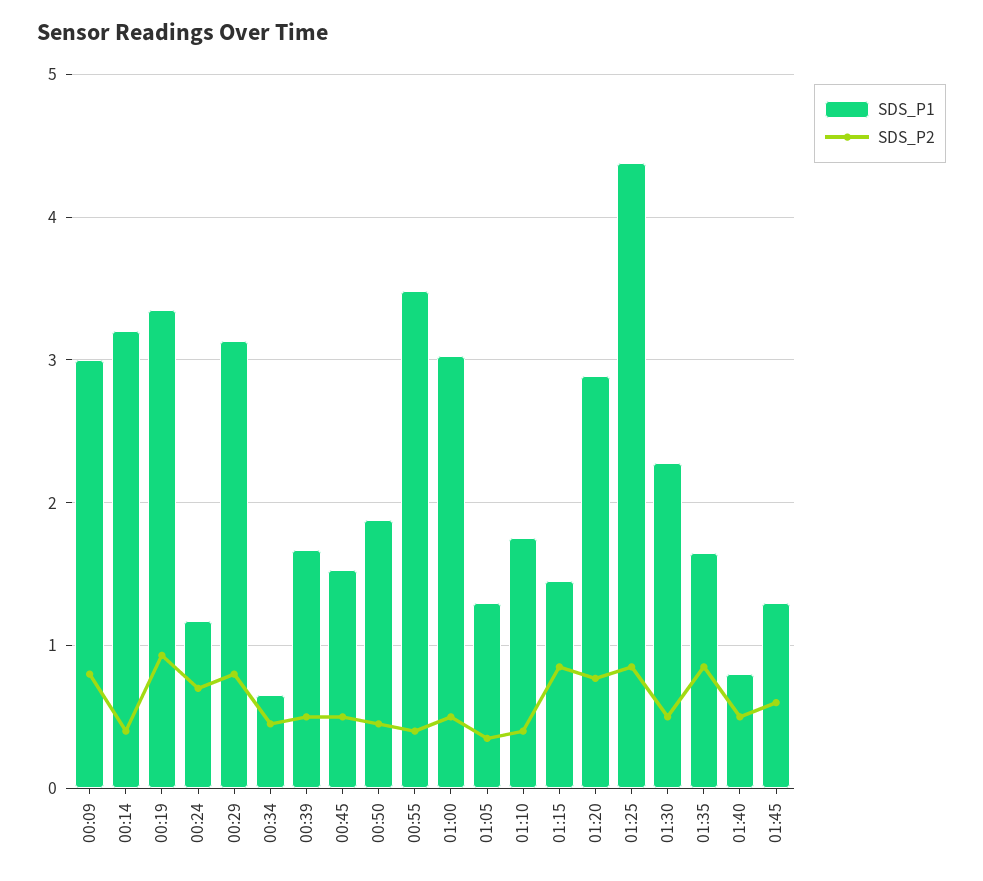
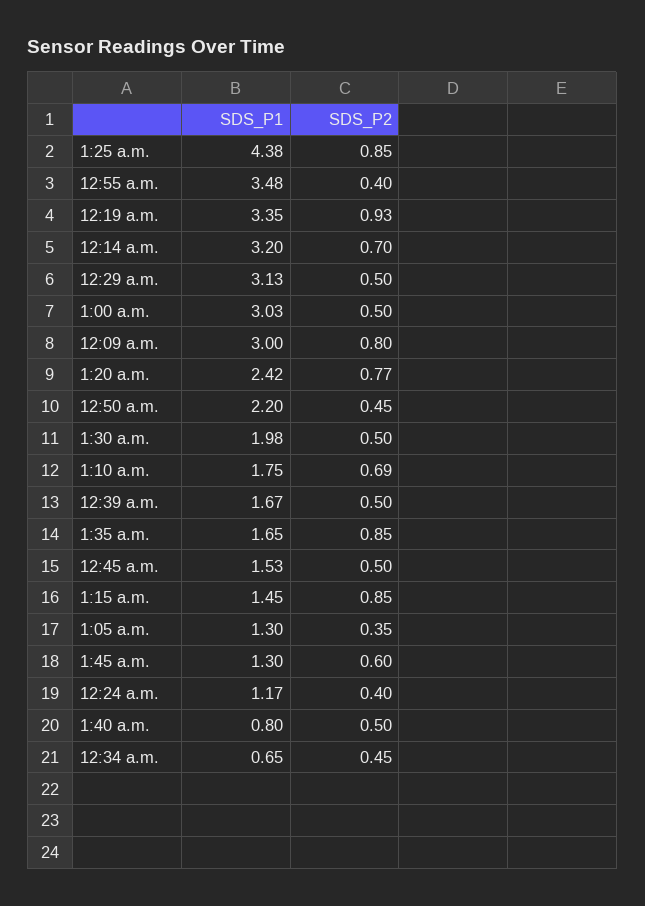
SDS_P2, 00:14: 0.4 -> 0.7
SDS_P2, 00:24: 0.7 -> 0.4
SDS_P2, 00:29: 0.8 -> 0.5
SDS_P1, 00:50: 1.9 -> 2.2
SDS_P2, 01:10: 0.4 -> 0.69
SDS_P1, 01:20: 2.9 -> 2.42
SDS_P1, 01:30: 2.3 -> 1.98

